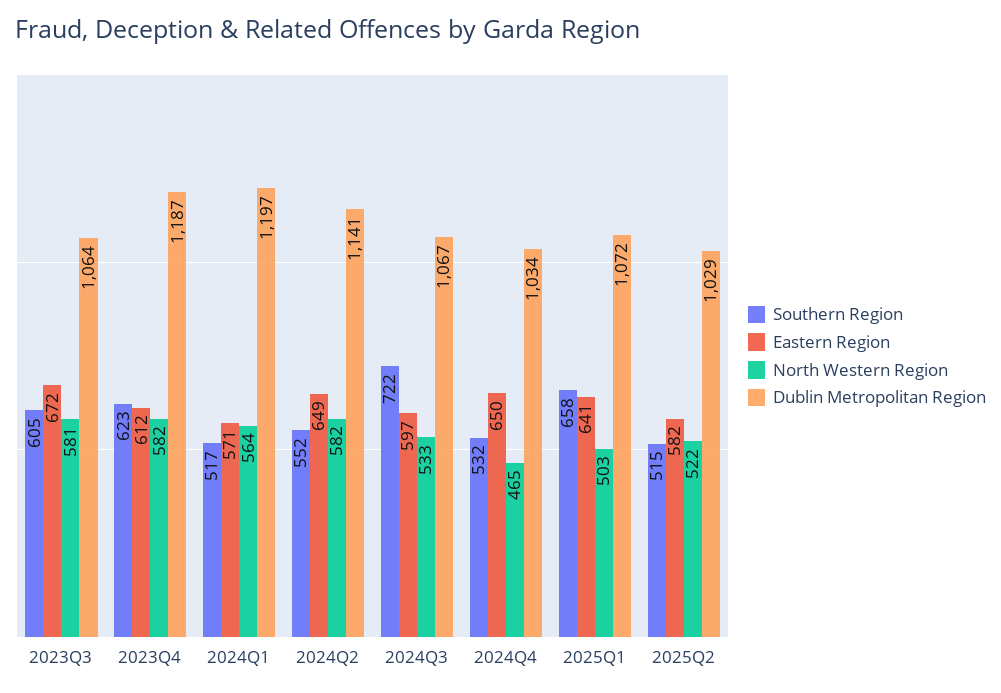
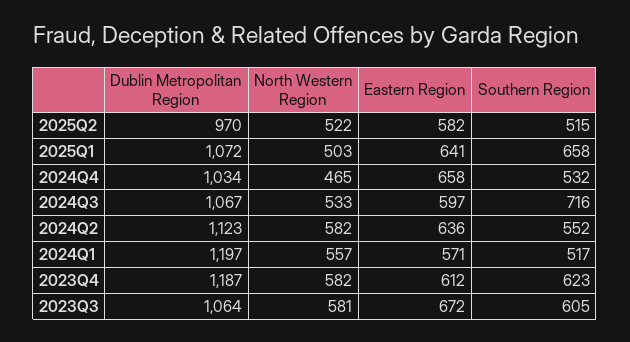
North Western Region, 2024Q1: 564 -> 557
Eastern Region, 2024Q2: 649 -> 636
Dublin Metropolitan Region, 2024Q2: 1141 -> 1123
Southern Region, 2024Q3: 722 -> 716
Eastern Region, 2024Q4: 650 -> 658
Dublin Metropolitan Region, 2025Q2: 1029 -> 970

